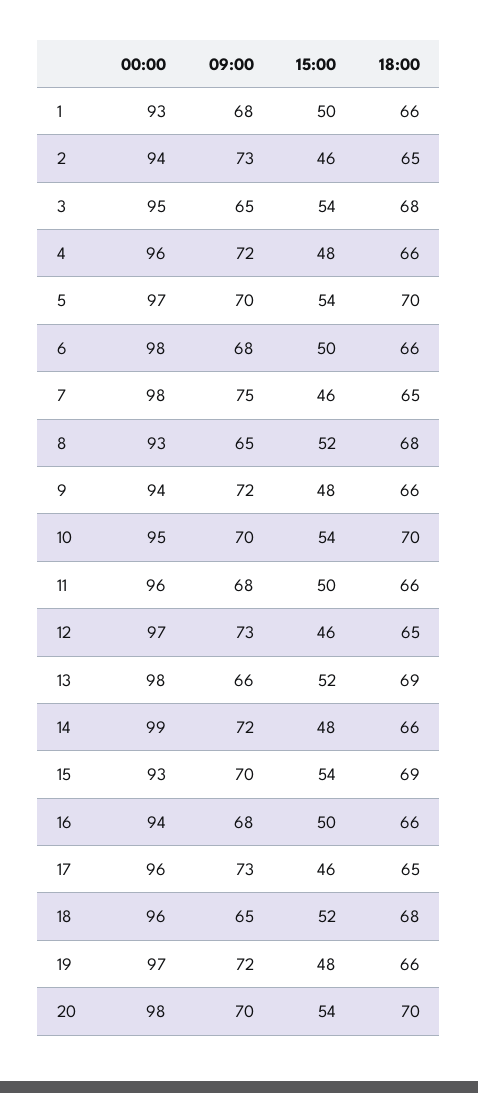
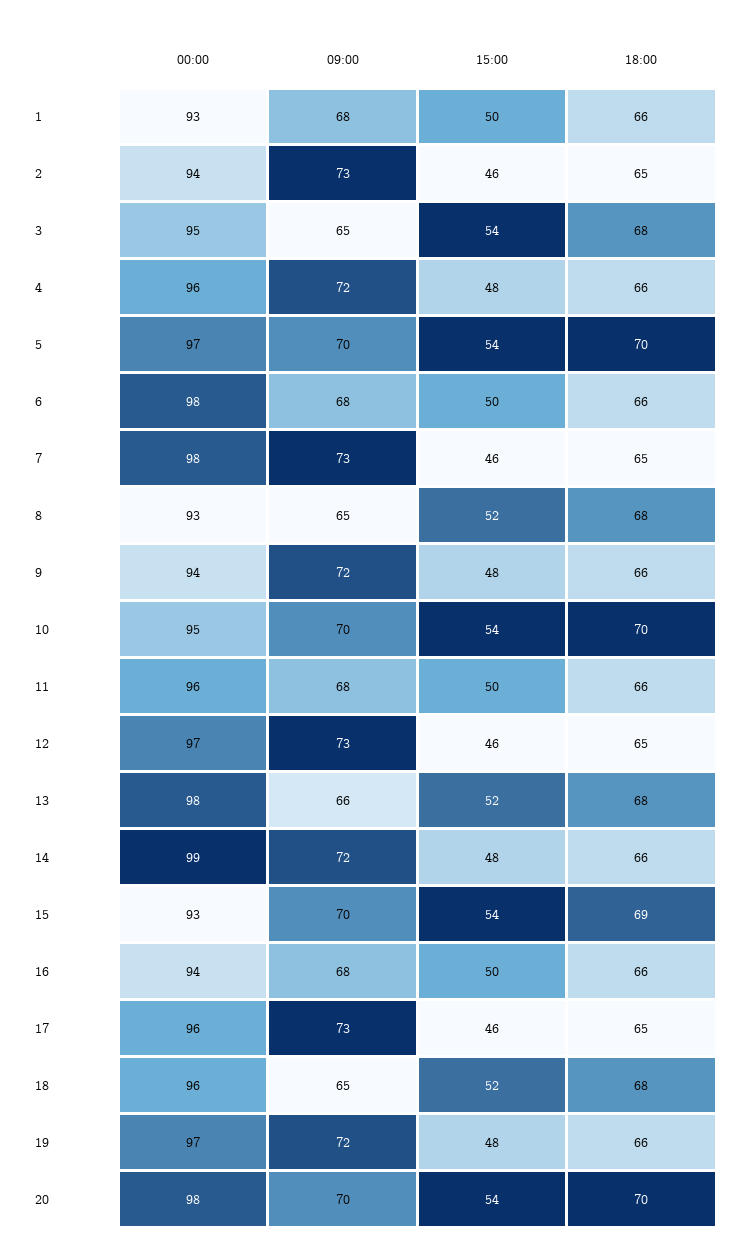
09:00, 7: 75 -> 73
18:00, 13: 69 -> 68

